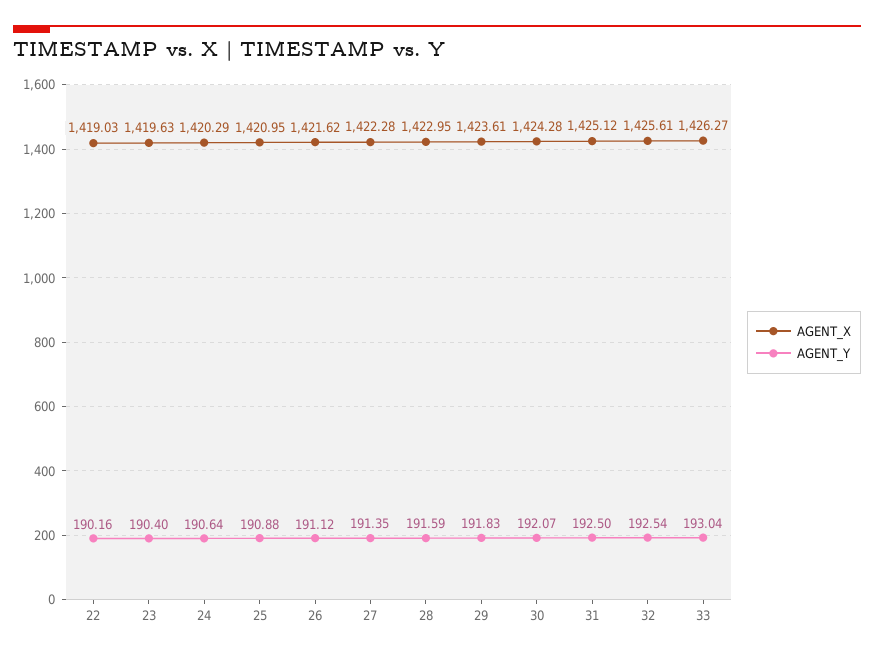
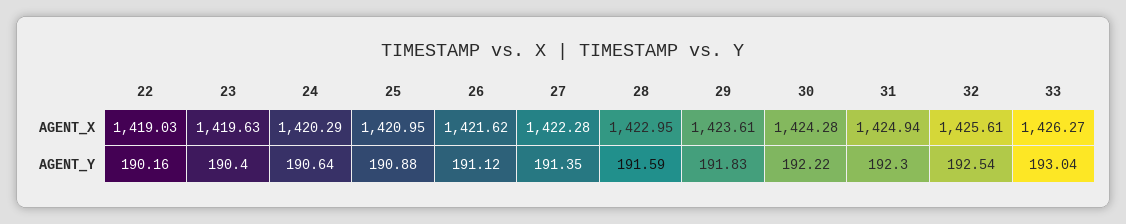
AGENT_Y, 30: 192.07 -> 192.22
AGENT_X, 31: 1425.12 -> 1424.94
AGENT_Y, 31: 192.5 -> 192.3

